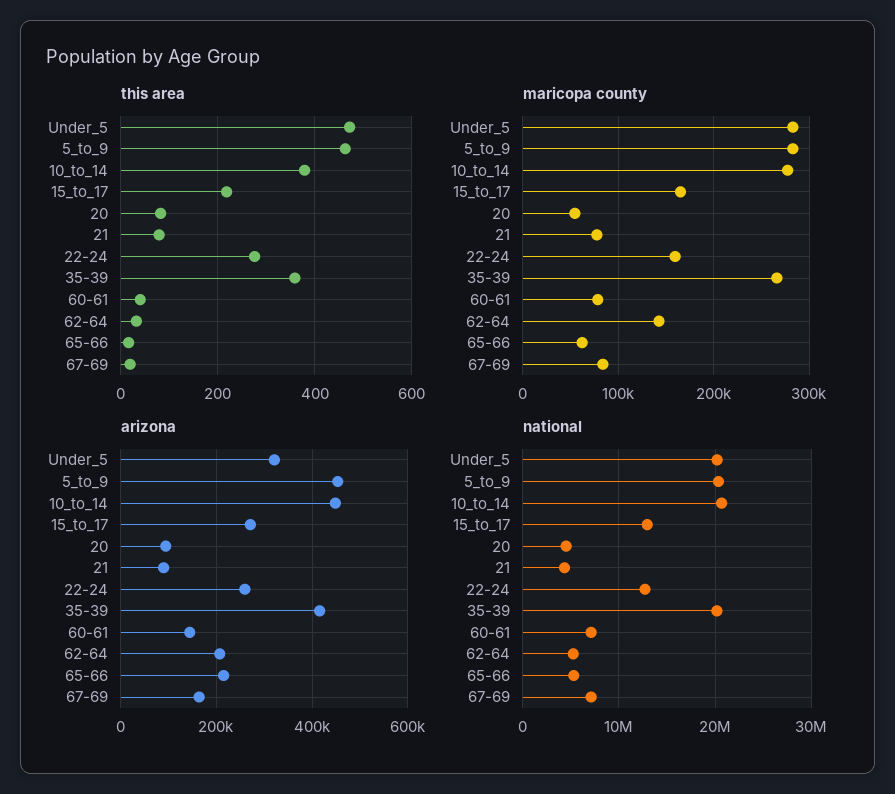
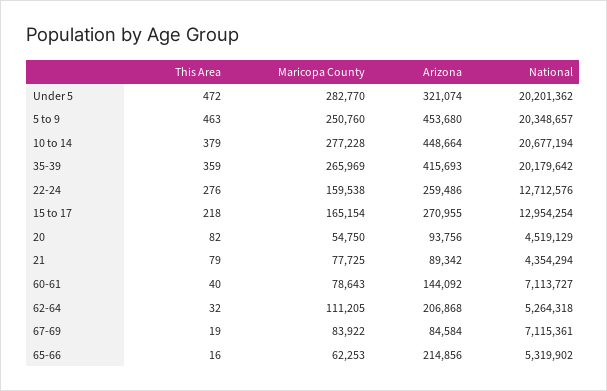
maricopa county, 5_to_9: 280000 -> 250760
maricopa county, 62-64: 140000 -> 111205
arizona, 67-69: 160000 -> 84584

